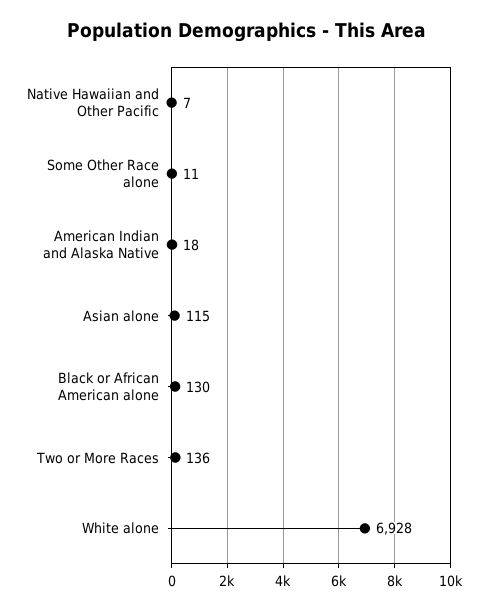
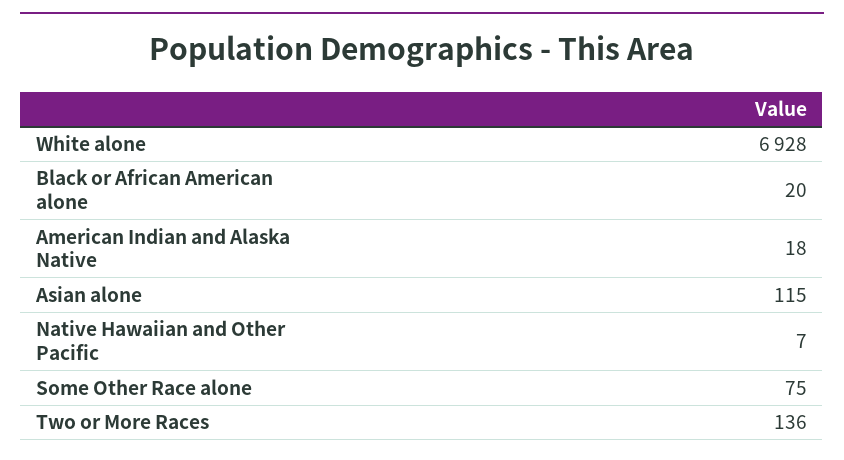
Some Other Race alone: 11 -> 75
Black or African American alone: 130 -> 20

